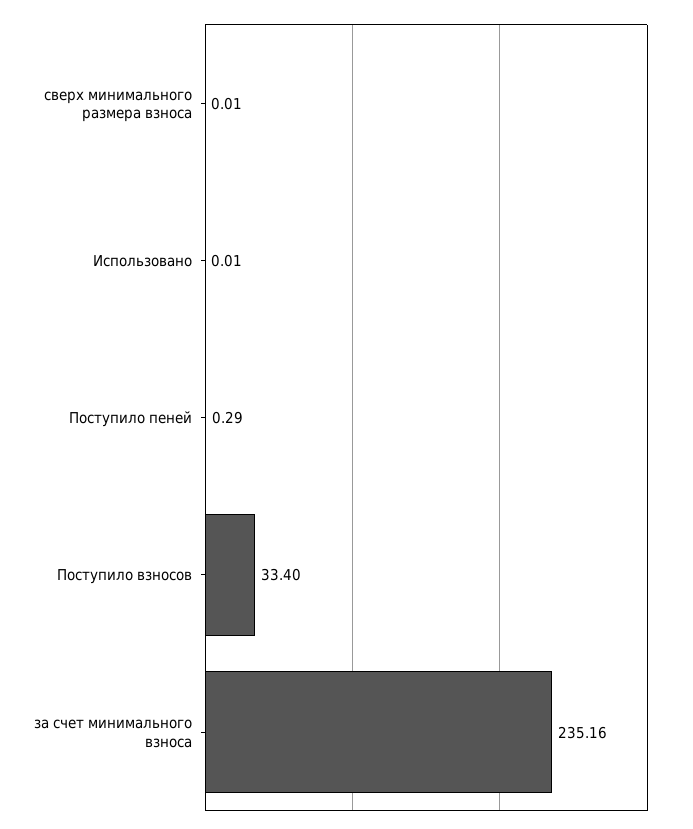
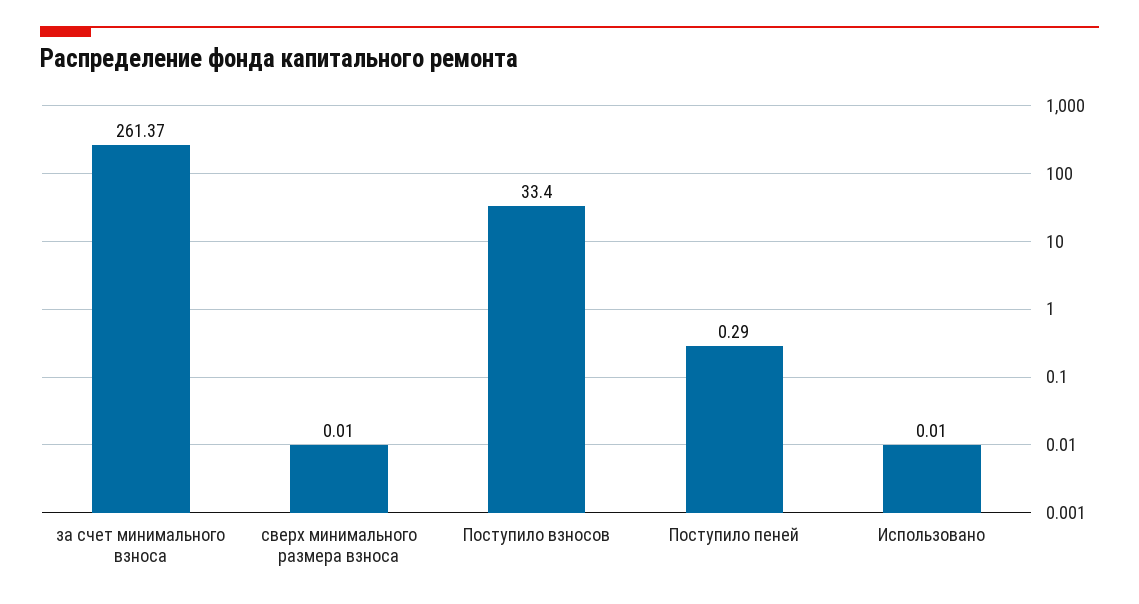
за счет минимального взноса: 235.16 -> 261.37

